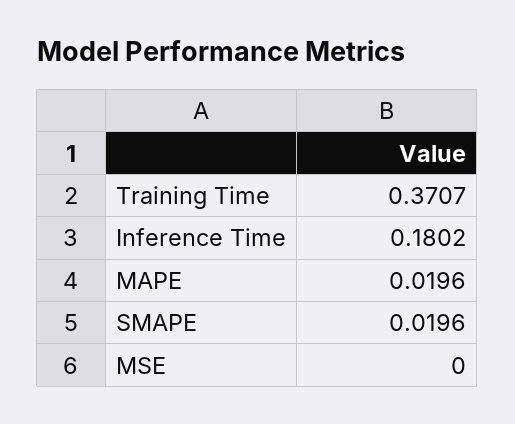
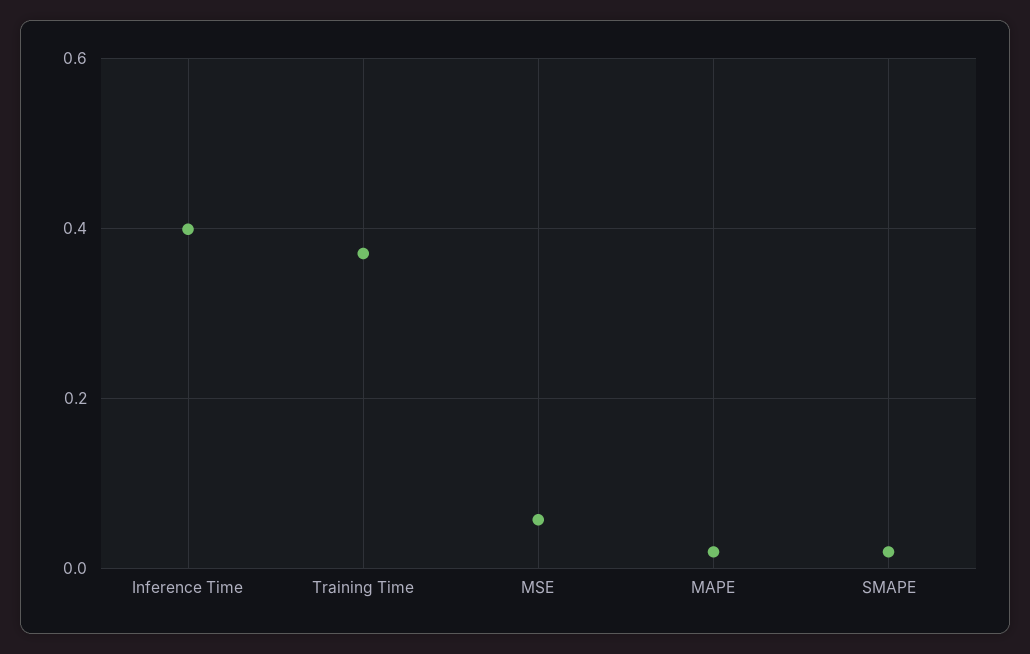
Inference Time: 0.1802 -> 0.4
MSE: 0 -> 0.06

